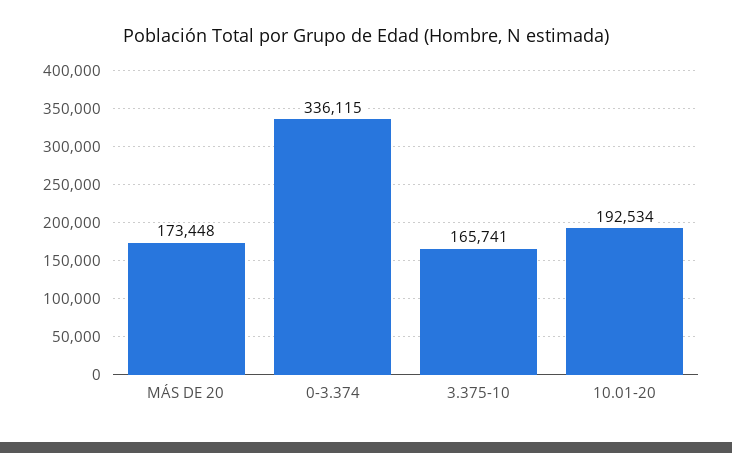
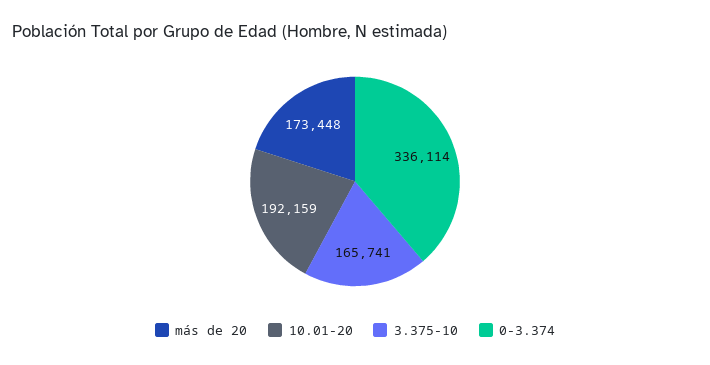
0-3.374: 336115 -> 336114
10.01-20: 192534 -> 192159

